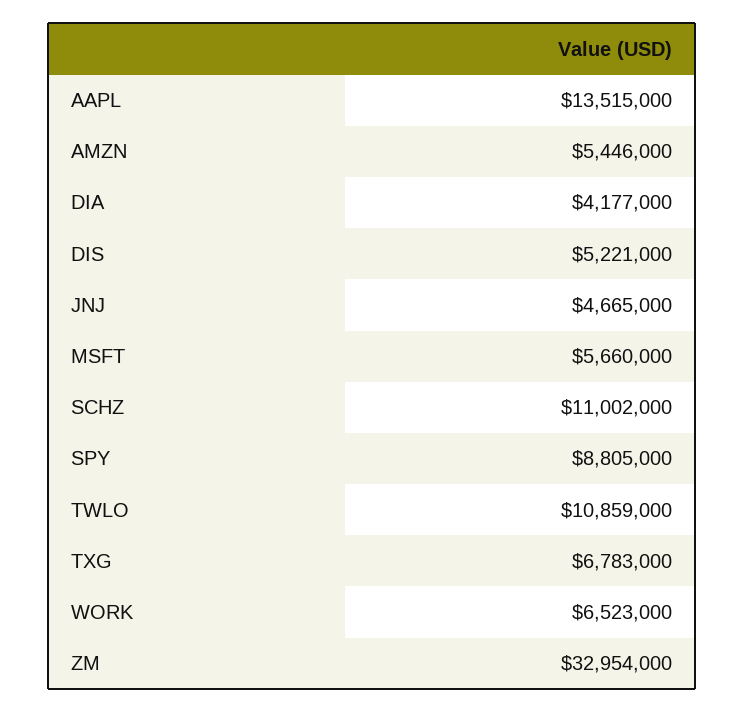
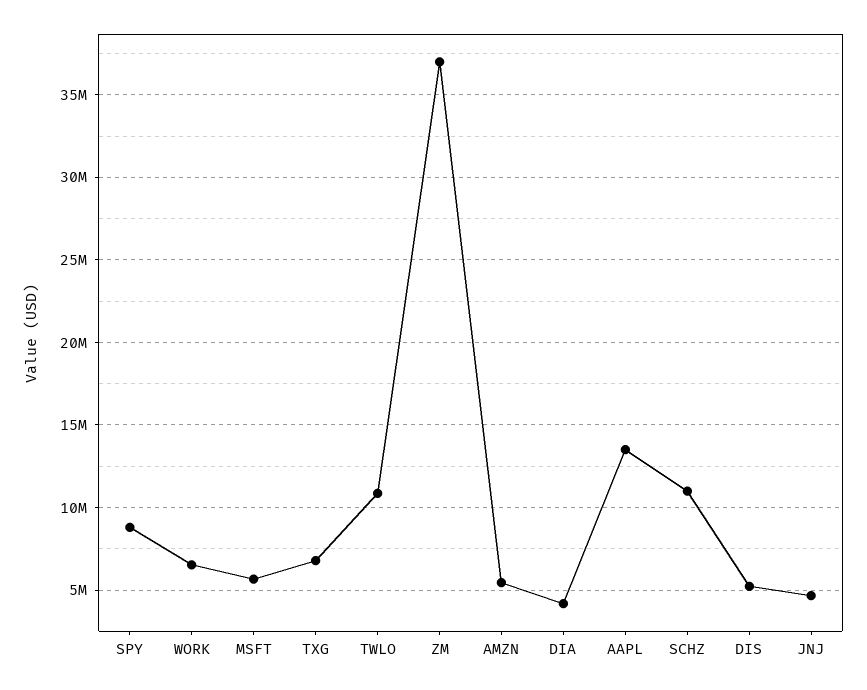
ZM: 32954000 -> 37000000

